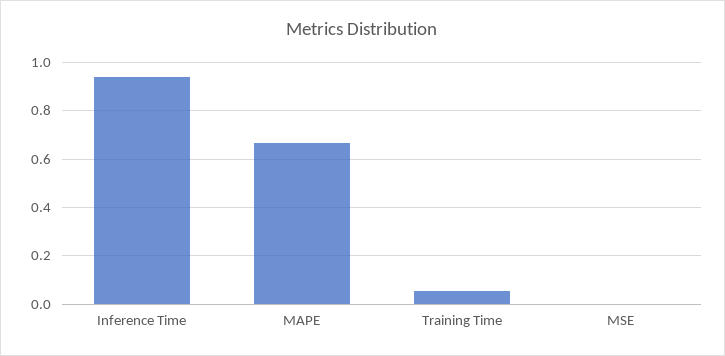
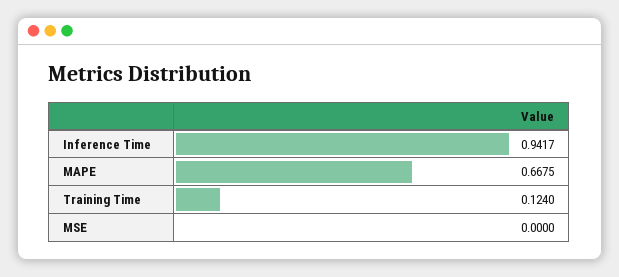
Training Time: 0.05 -> 0.124

